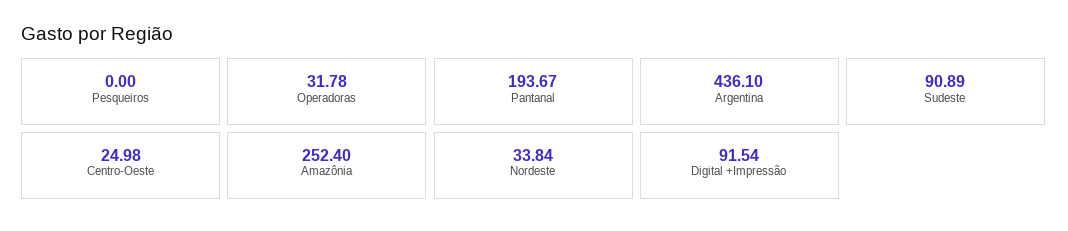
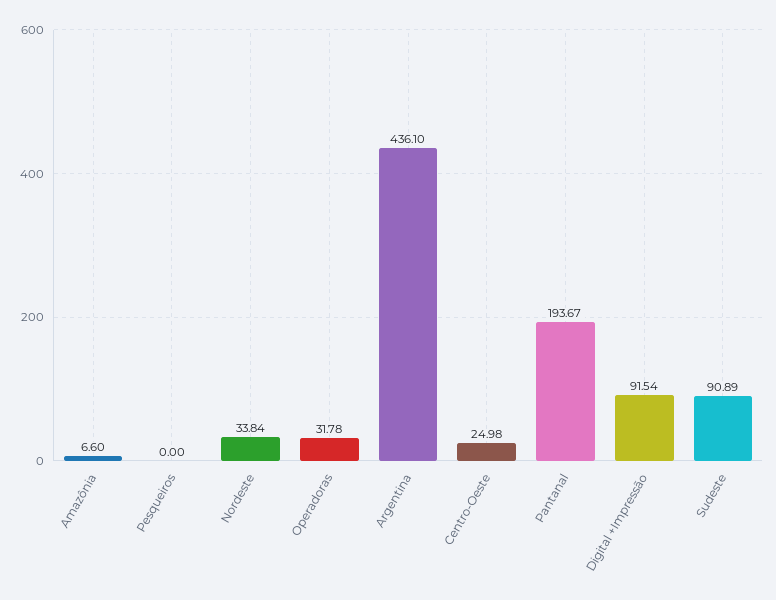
Amazônia: 252.4 -> 6.6

